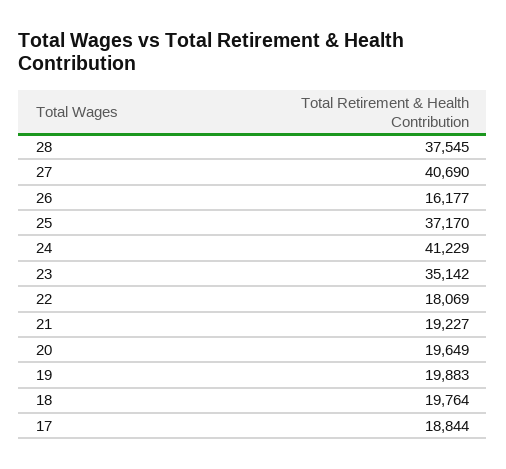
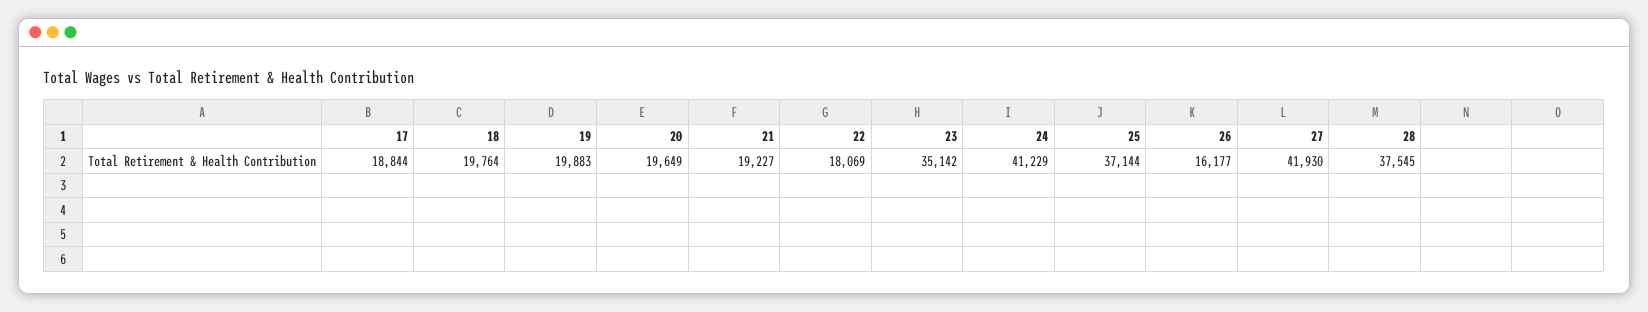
27: 40690 -> 41930
25: 37170 -> 37144

